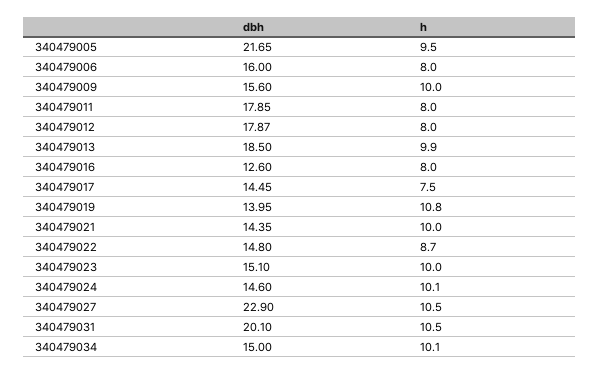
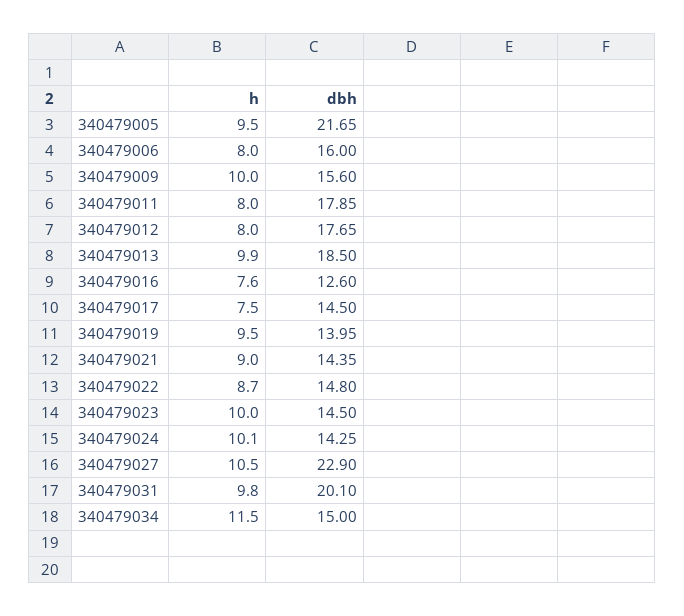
dbh, 340479012: 17.87 -> 17.65
h, 340479016: 8 -> 7.6
dbh, 340479017: 14.45 -> 14.5
h, 340479019: 10.8 -> 9.5
h, 340479021: 10 -> 9
dbh, 340479023: 15.1 -> 14.5
dbh, 340479024: 14.6 -> 14.25
h, 340479031: 10.5 -> 9.8
h, 340479034: 10.1 -> 11.5

